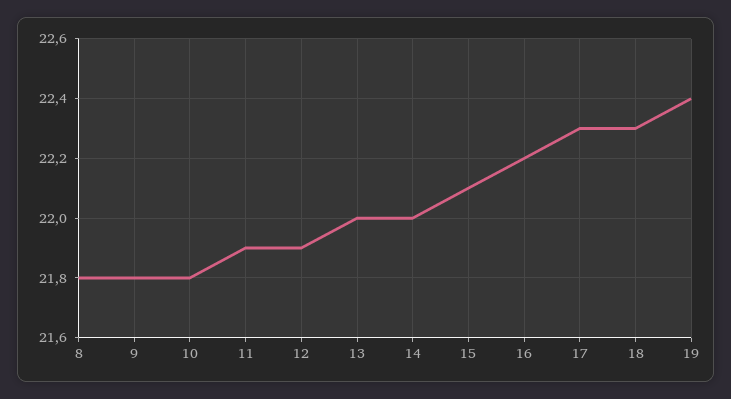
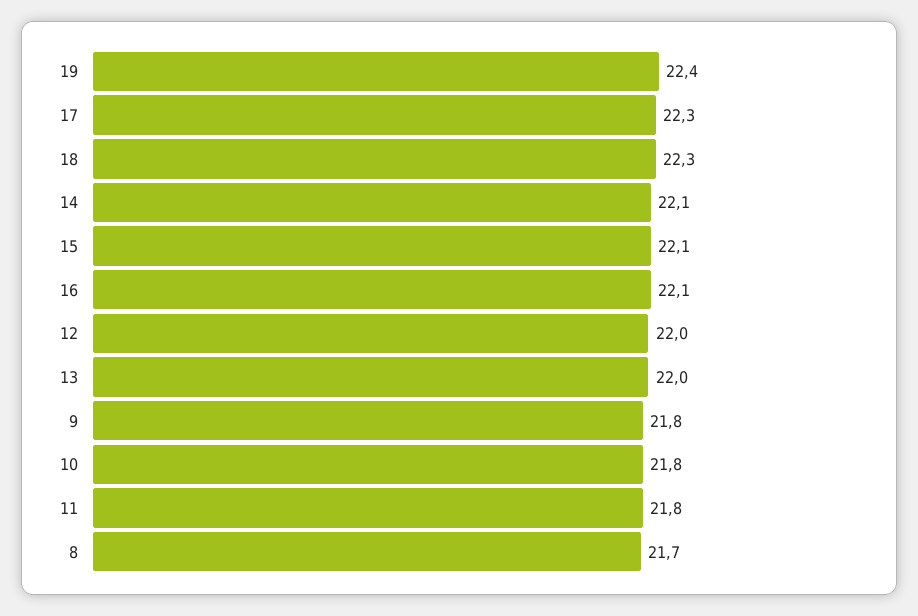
8: 21.8 -> 21.7
11: 21.9 -> 21.8
12: 21.9 -> 22
14: 22 -> 22.1
16: 22.2 -> 22.1

